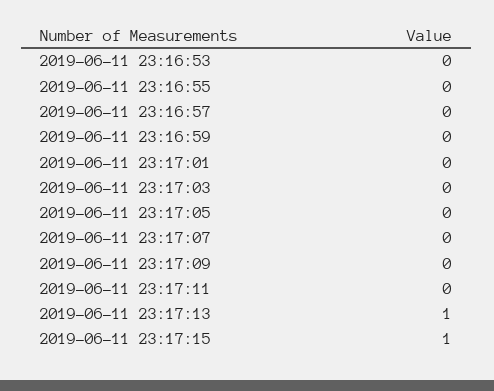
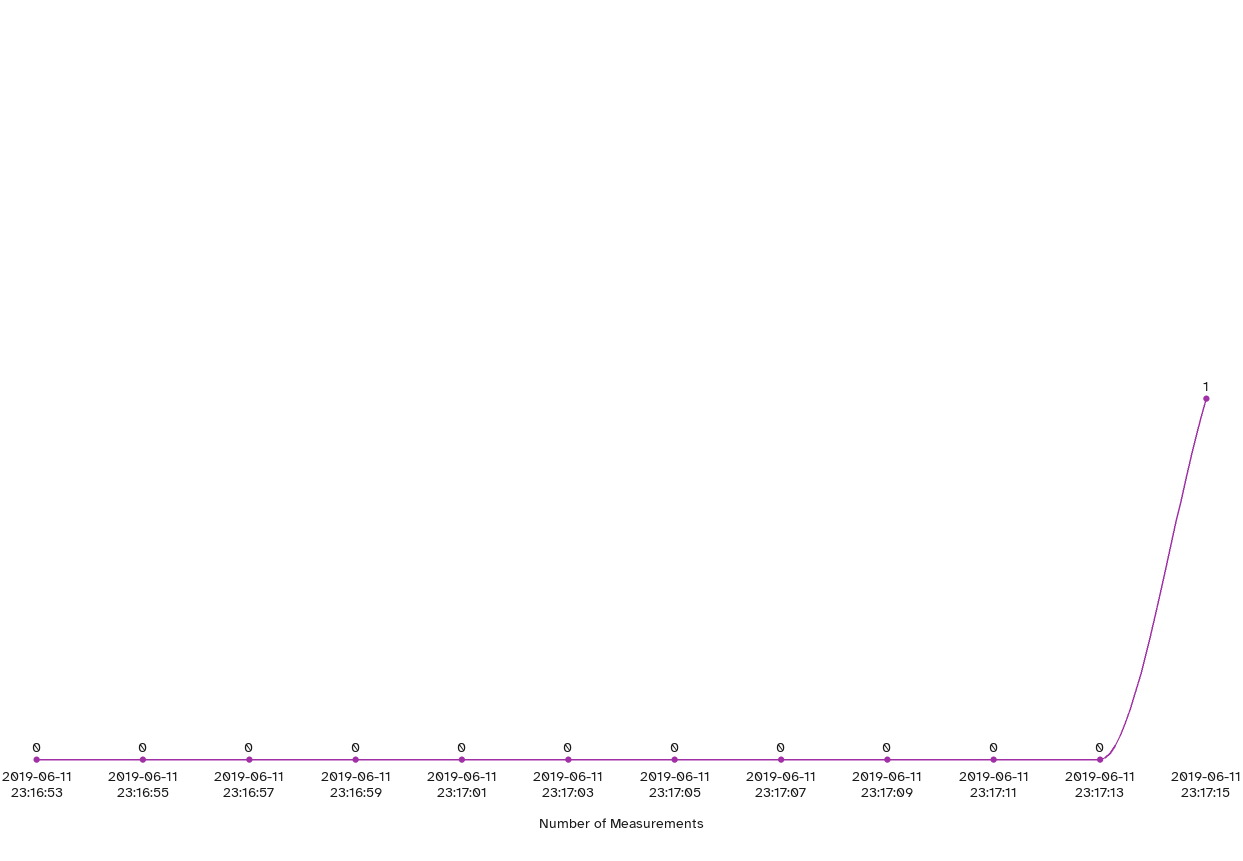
2019-06-11 23:17:13: 1 -> 0

